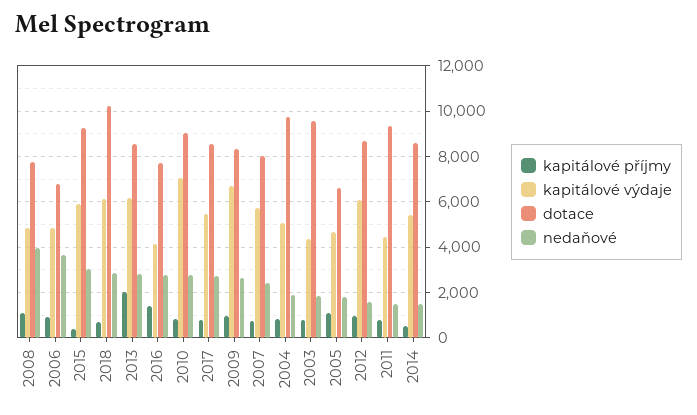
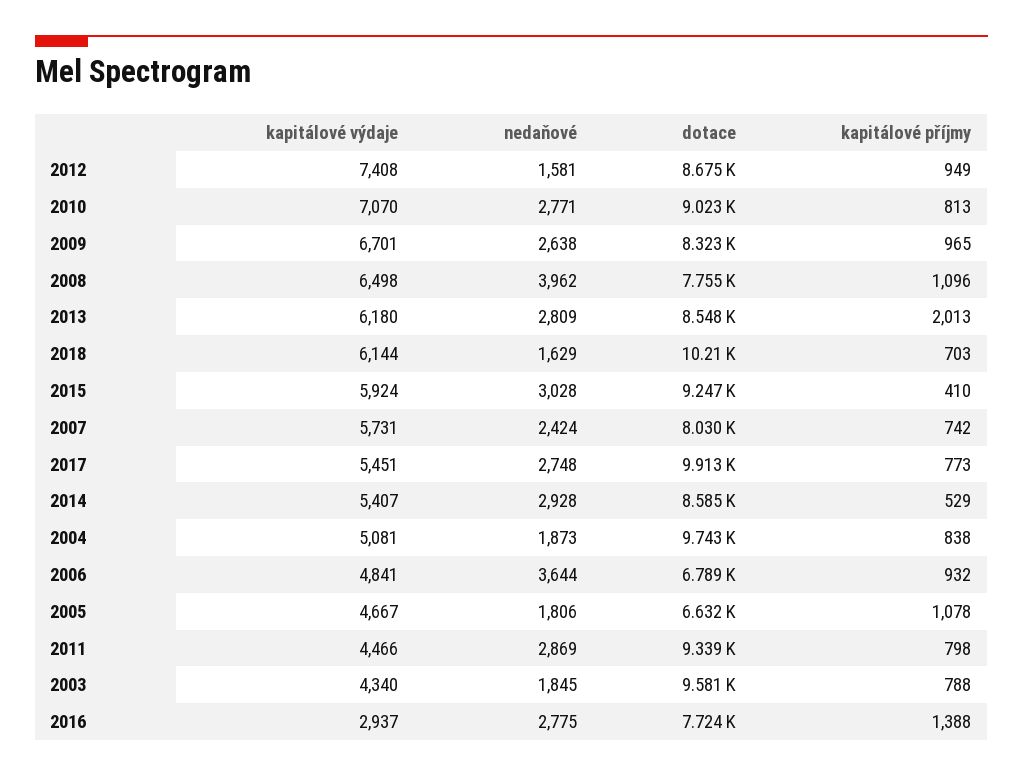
kapitálové výdaje, 2008: 5000 -> 6498
nedaňové, 2018: 3000 -> 1629
kapitálové výdaje, 2016: 4000 -> 2937
dotace, 2017: 8500 -> 9913
kapitálové výdaje, 2012: 6000 -> 7408
nedaňové, 2011: 1500 -> 2869
nedaňové, 2014: 1500 -> 2928

